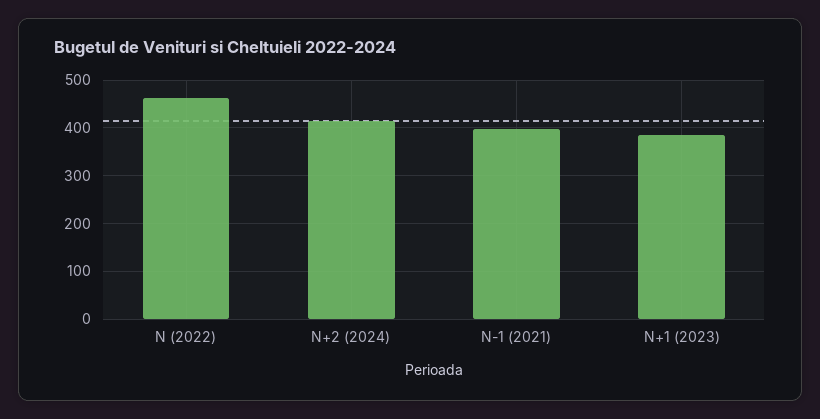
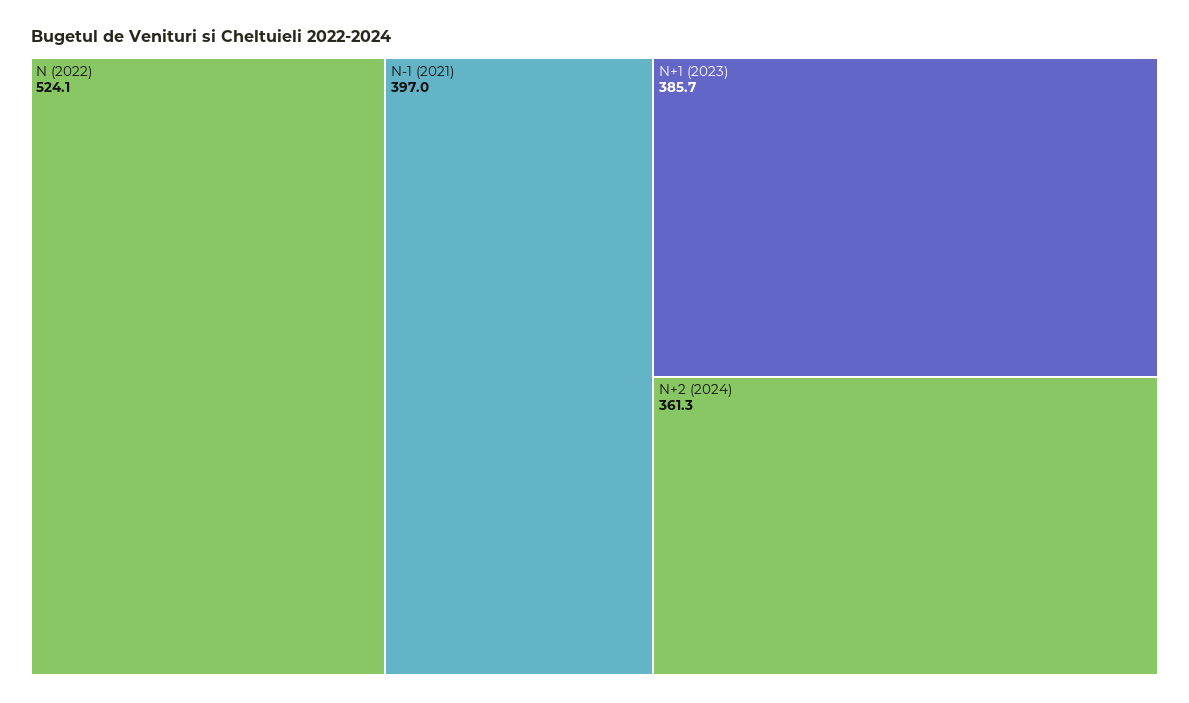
N (2022): 460 -> 524.1
N+2 (2024): 420 -> 361.3

